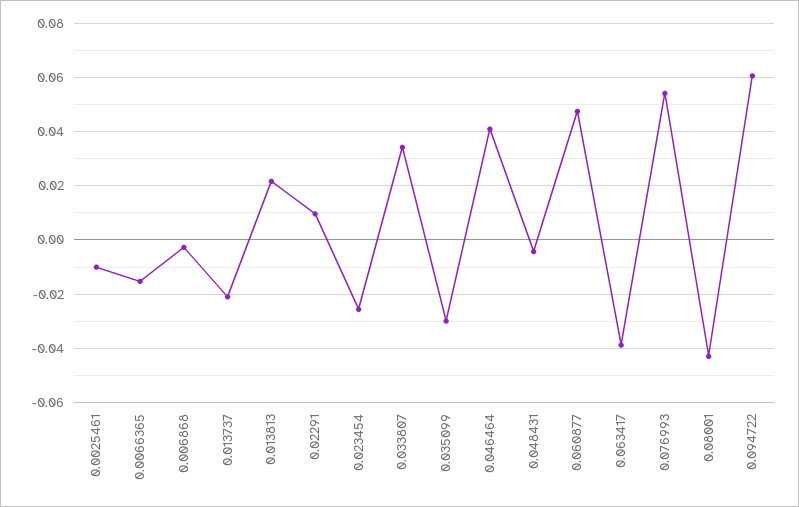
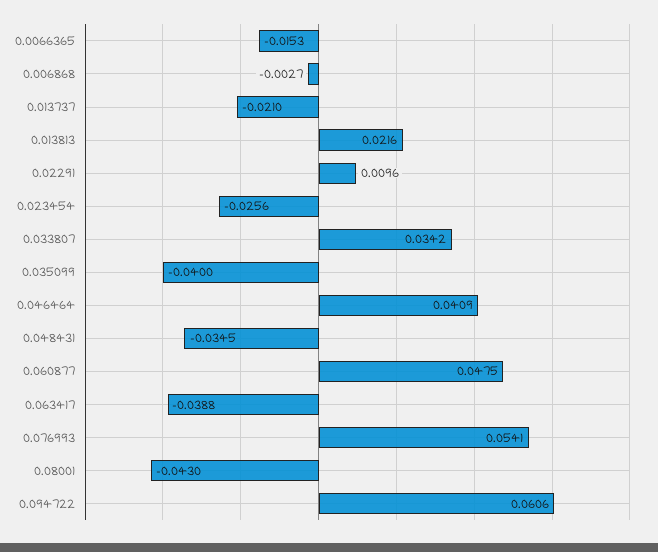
0.0025461: -0.01 -> none
0.035099: -0.03 -> -0.04
0.048431: -0.005 -> -0.0345

